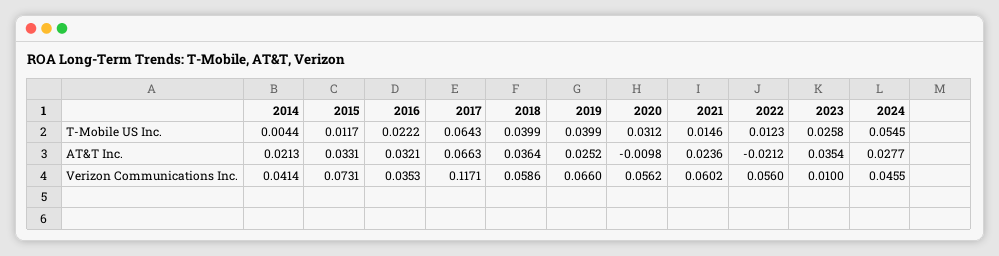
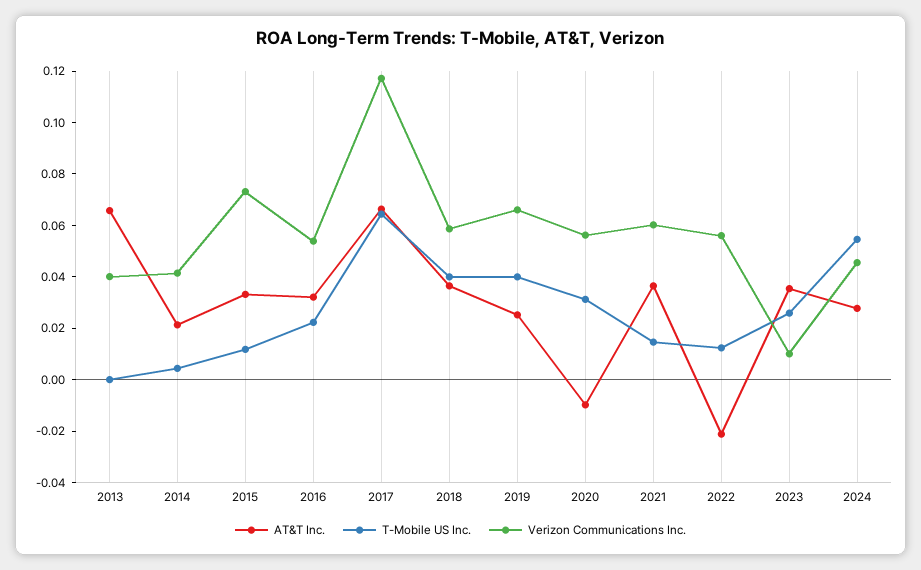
AT&T Inc., 2021: 0.0236 -> 0.035
Verizon Communications Inc., 2016: 0.0353 -> 0.055
AT&T Inc., 2013: none -> 0.065
T-Mobile US Inc., 2013: none -> 0
Verizon Communications Inc., 2013: none -> 0.04

